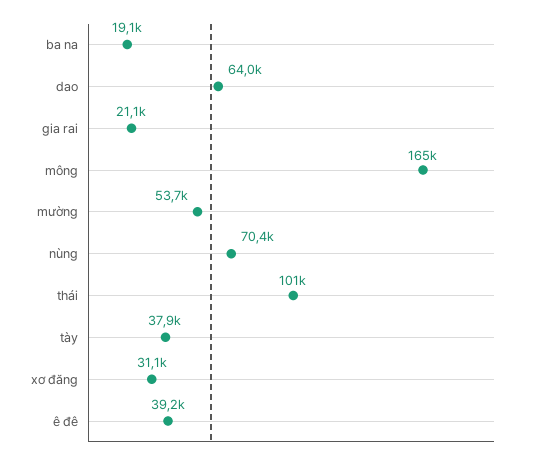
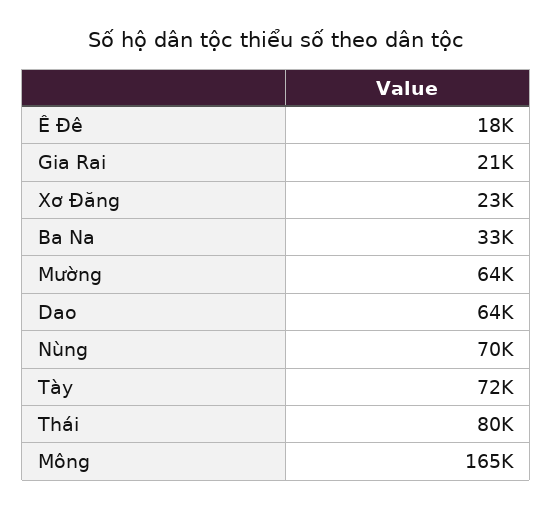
ba na: 19100 -> 33000
mường: 53700 -> 64000
thái: 101000 -> 80000
tày: 37900 -> 72000
xơ đăng: 31100 -> 23000
ê đê: 39200 -> 18000

